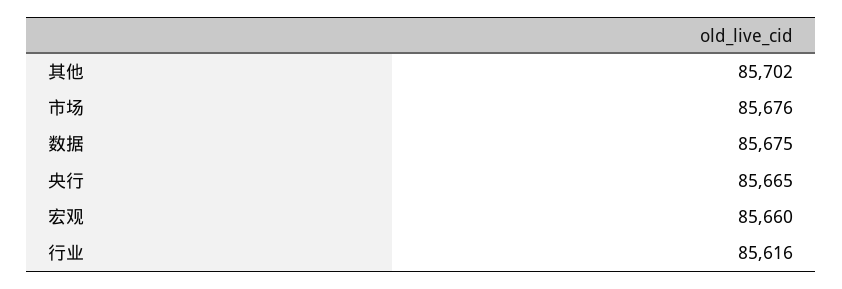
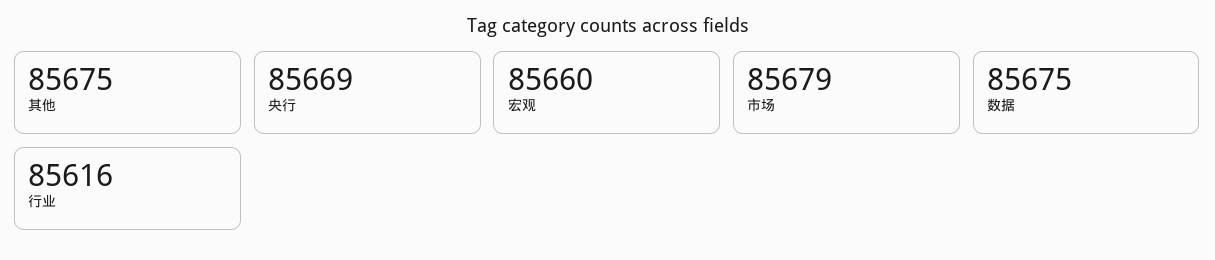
其他: 85702 -> 85675
市场: 85676 -> 85679
央行: 85665 -> 85669

